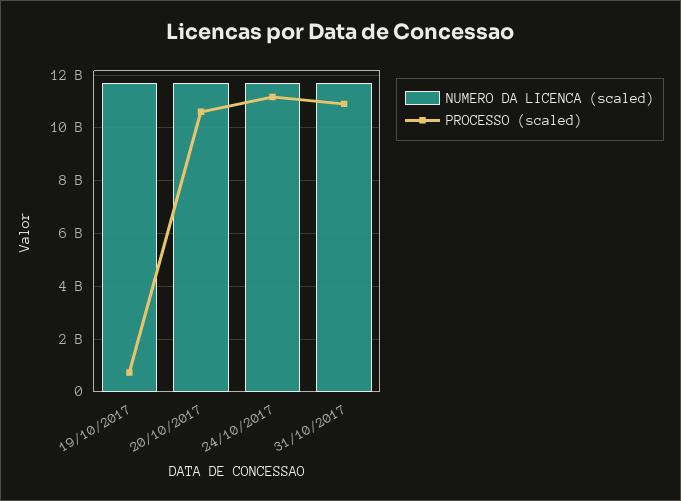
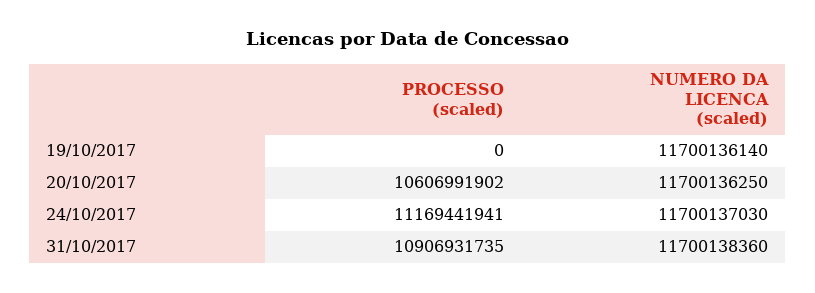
PROCESSO (scaled), 19/10/2017: 750000000 -> 0

